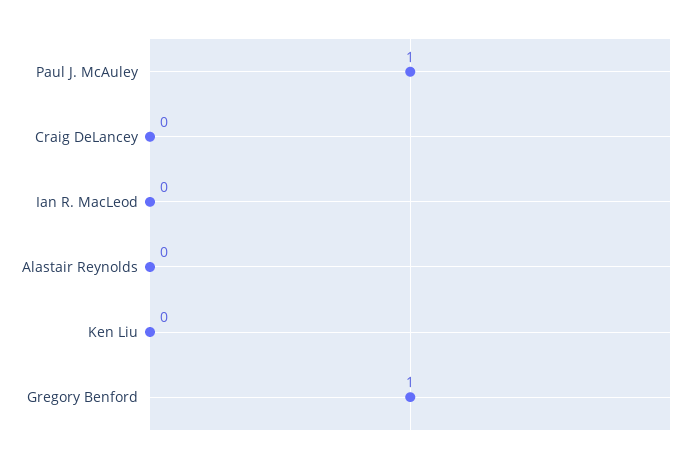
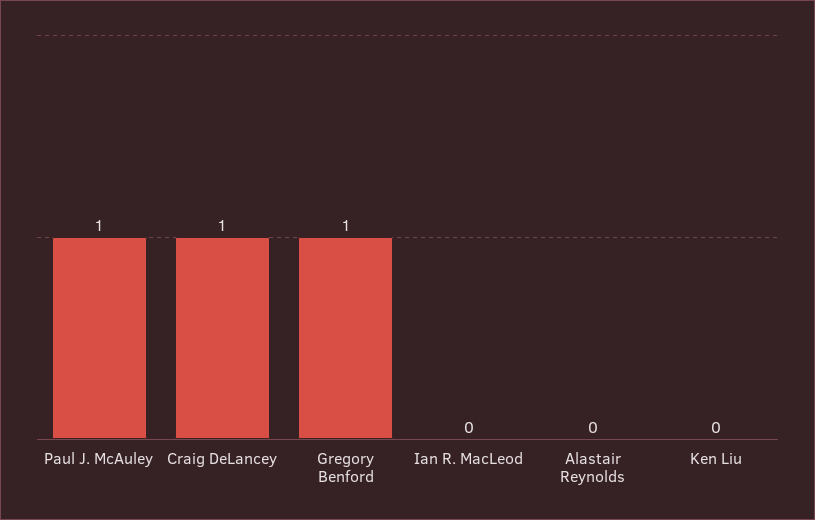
Craig DeLancey: 0 -> 1

